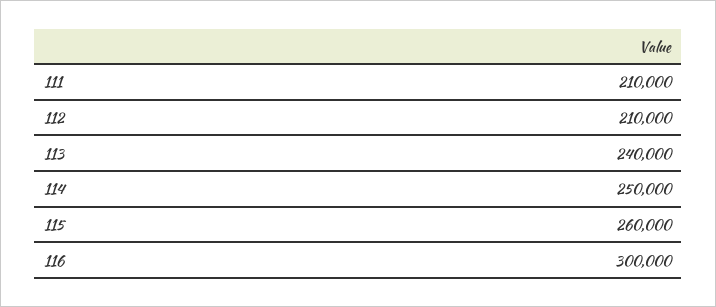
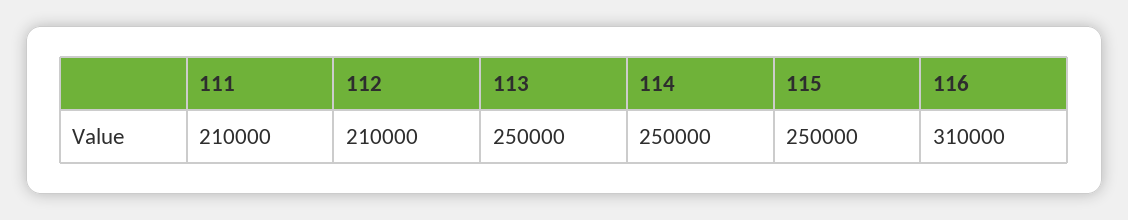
113: 240000 -> 250000
115: 260000 -> 250000
116: 300000 -> 310000

